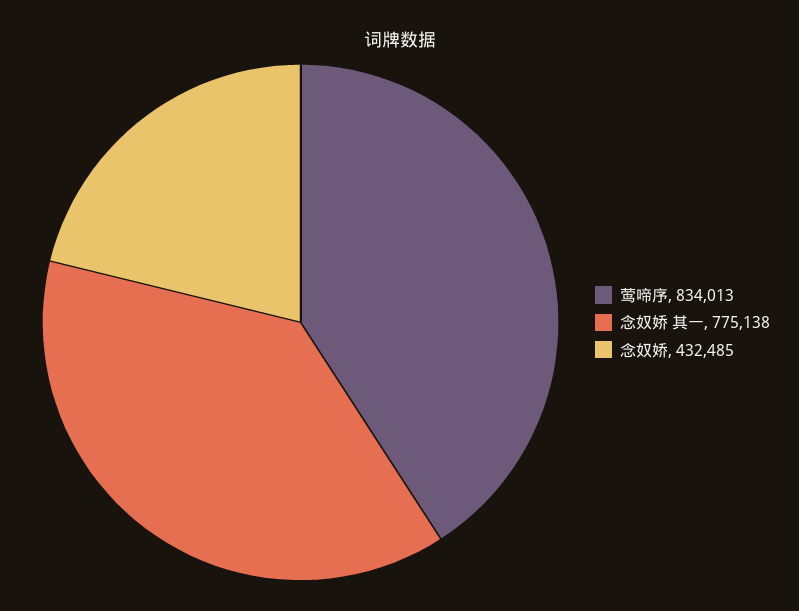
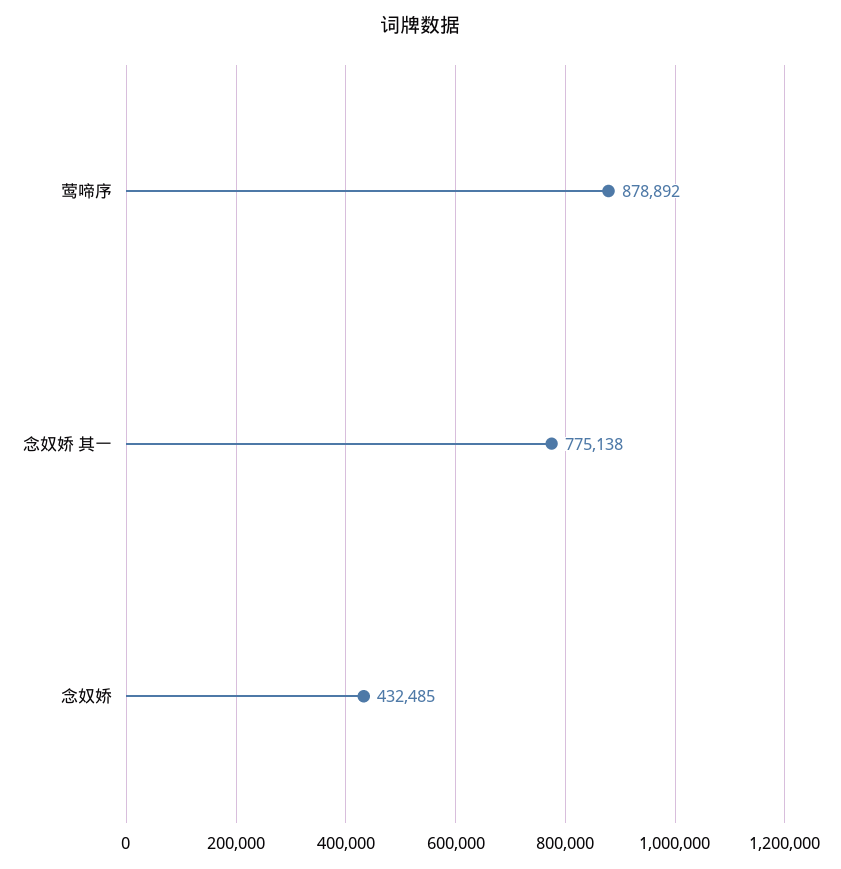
莺啼序: 834013 -> 878892

